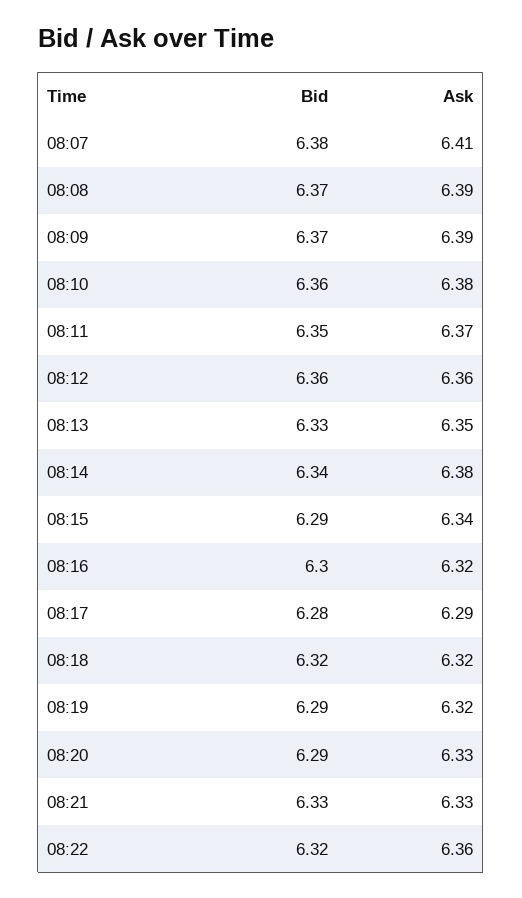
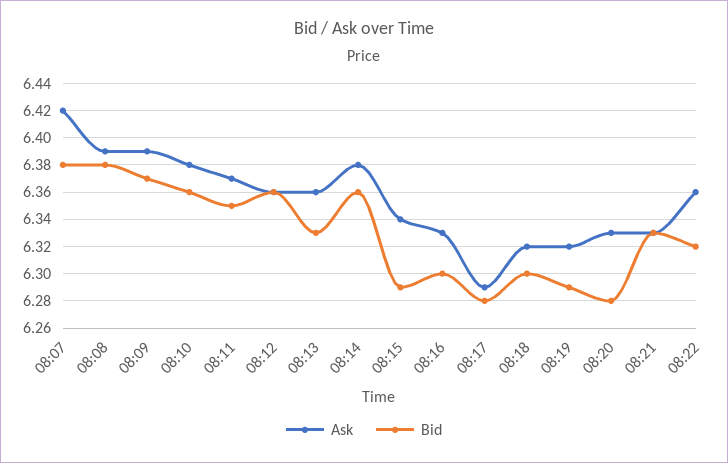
Ask, 08:07: 6.41 -> 6.42
Bid, 08:08: 6.37 -> 6.38
Ask, 08:13: 6.35 -> 6.36
Bid, 08:14: 6.34 -> 6.36
Ask, 08:16: 6.32 -> 6.33
Bid, 08:18: 6.32 -> 6.3
Bid, 08:20: 6.29 -> 6.28

